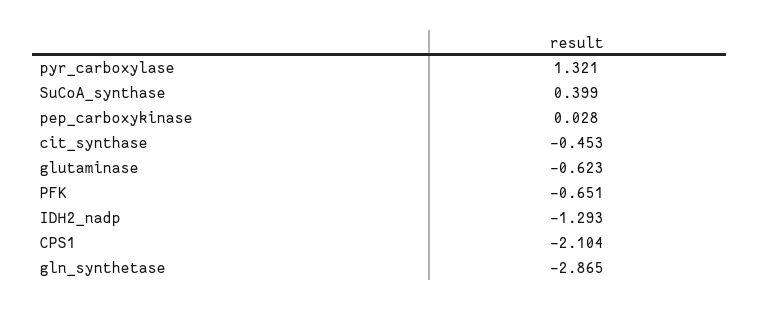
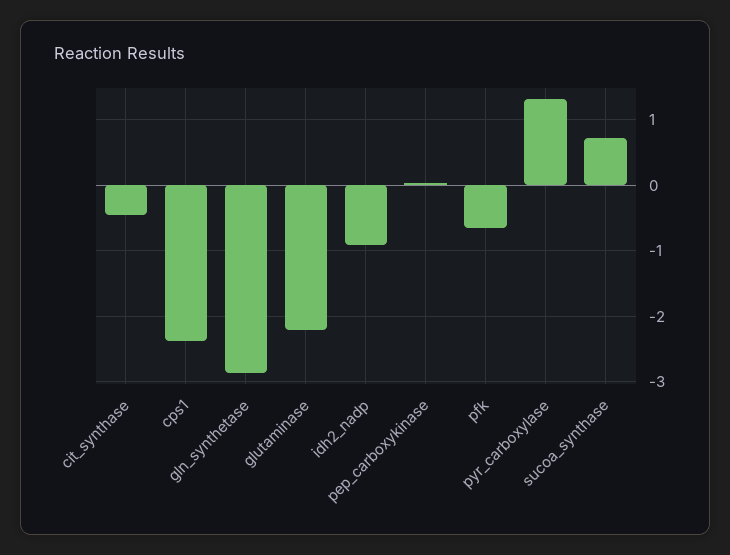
SuCoA_synthase: 0.399 -> 0.7
glutaminase: -0.623 -> -2.2
IDH2_nadp: -1.293 -> -0.9
CPS1: -2.104 -> -2.4

